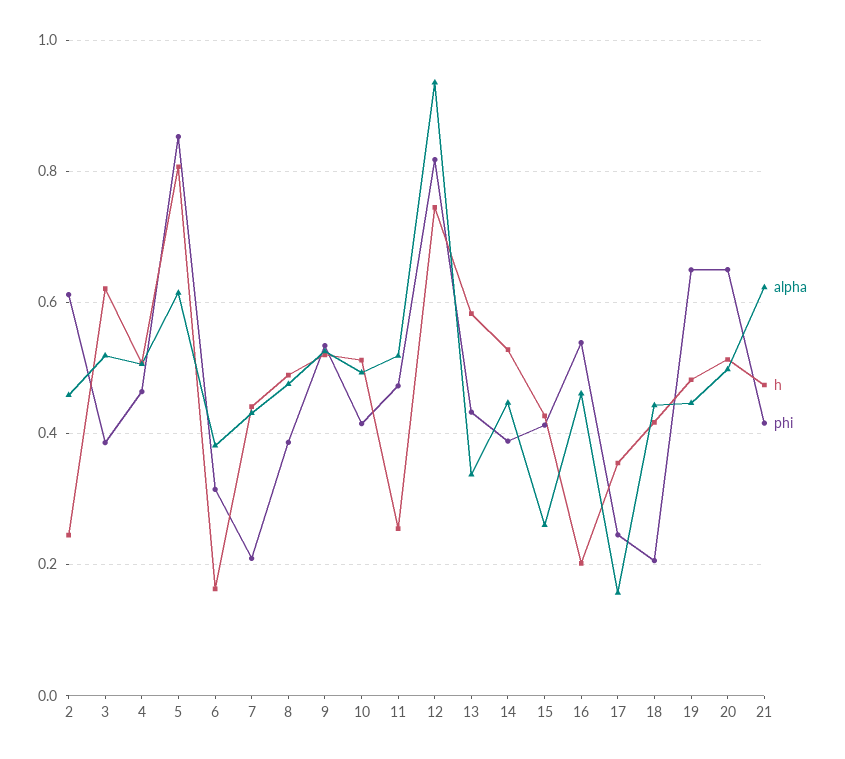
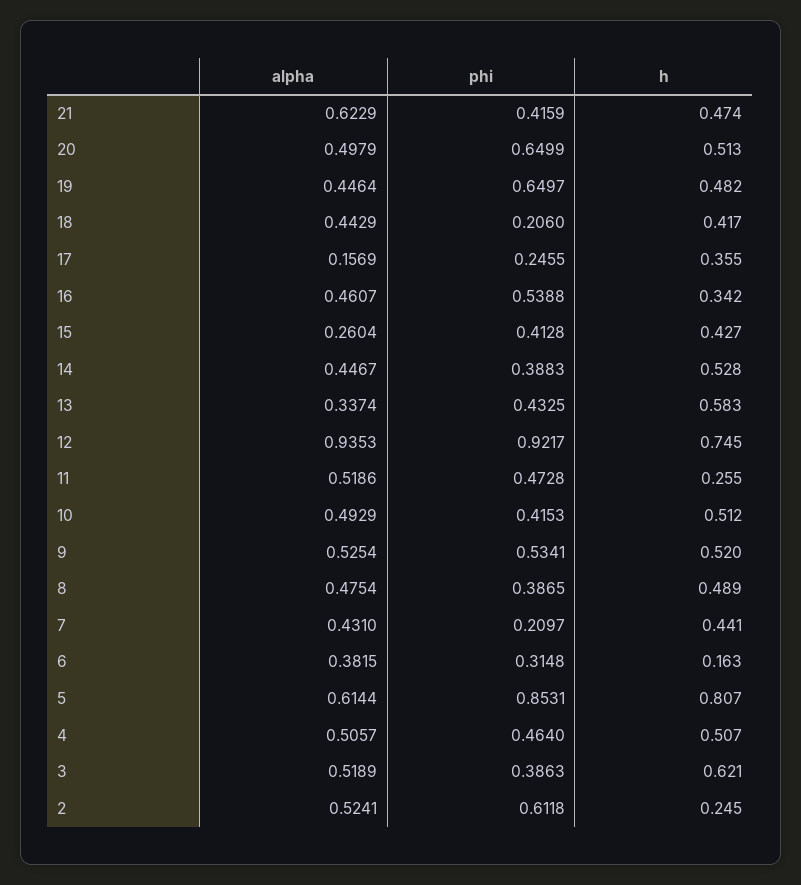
alpha, 2: 0.46 -> 0.5241
phi, 12: 0.82 -> 0.9217
h, 16: 0.2 -> 0.342

